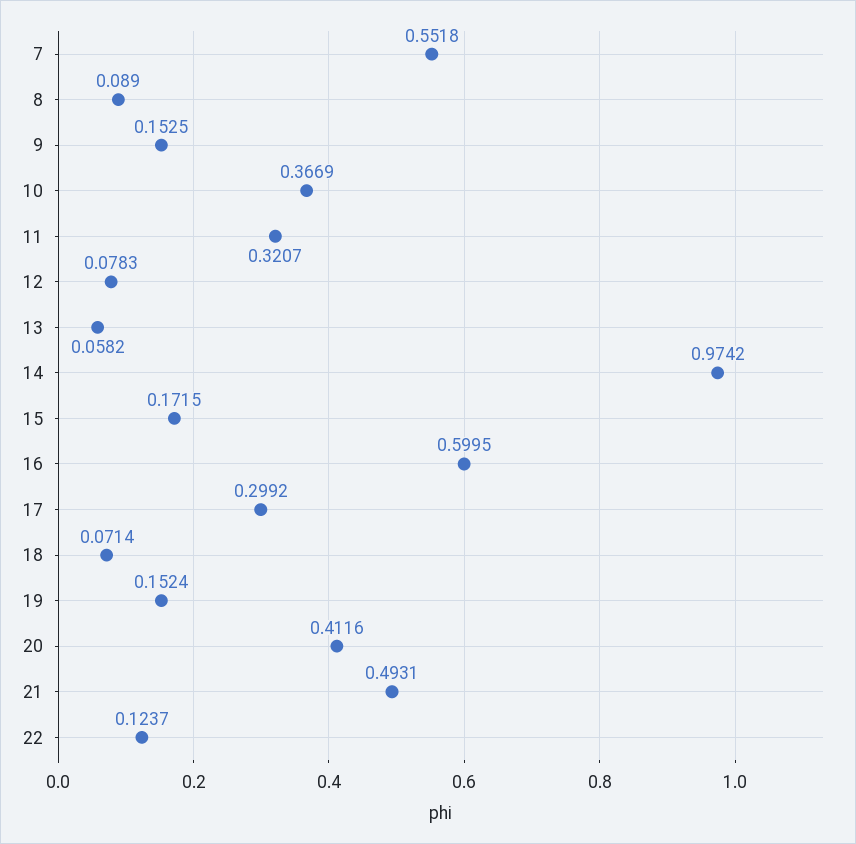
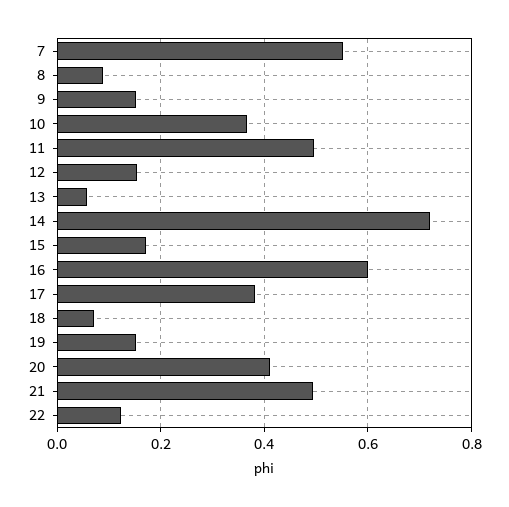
11: 0.3207 -> 0.5
12: 0.0783 -> 0.16
14: 0.9742 -> 0.72
17: 0.2992 -> 0.38

